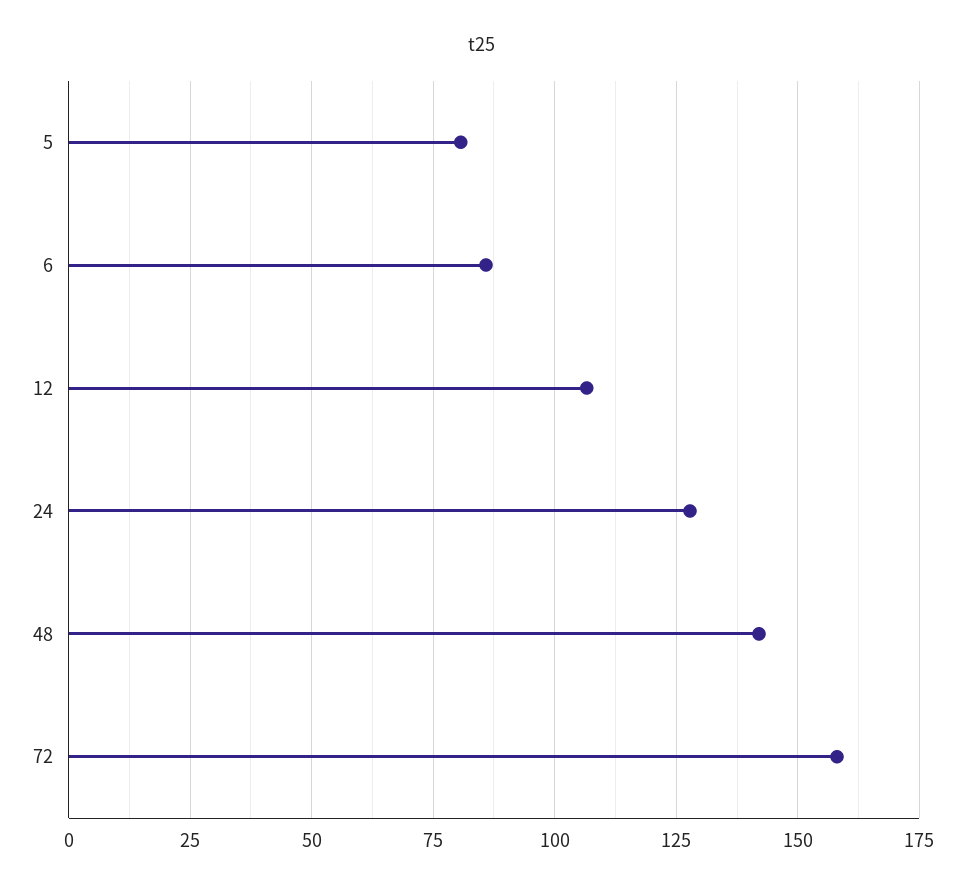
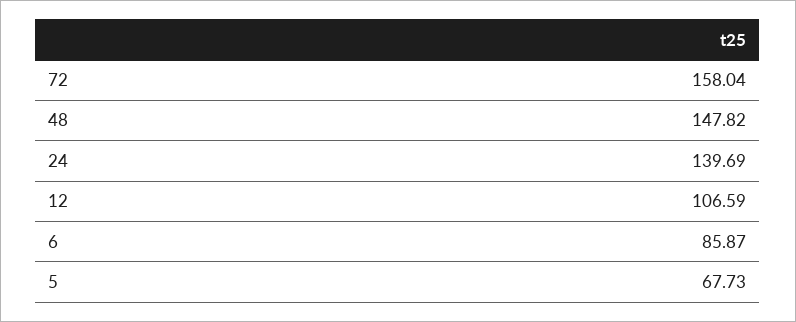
5: 80 -> 67.73
24: 127.5 -> 139.69
48: 142.5 -> 147.82

